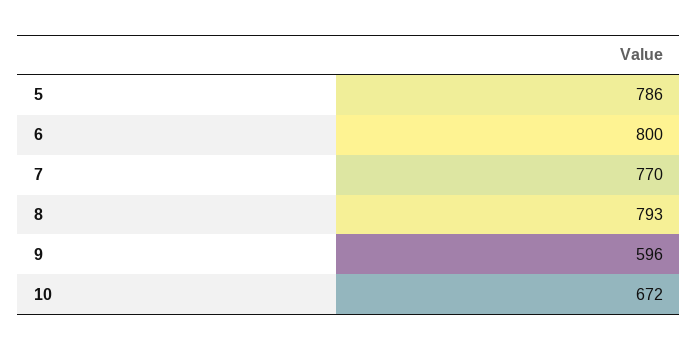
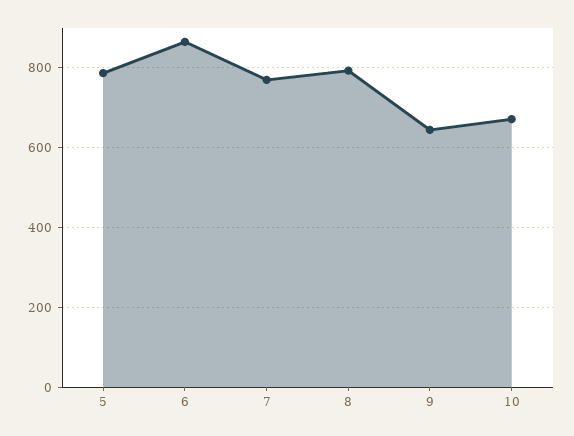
6: 800 -> 860
9: 596 -> 640

